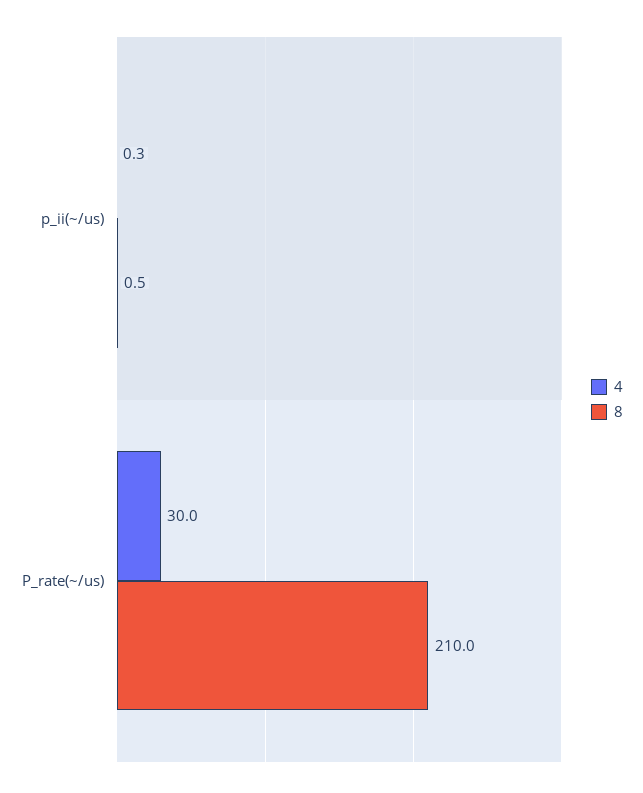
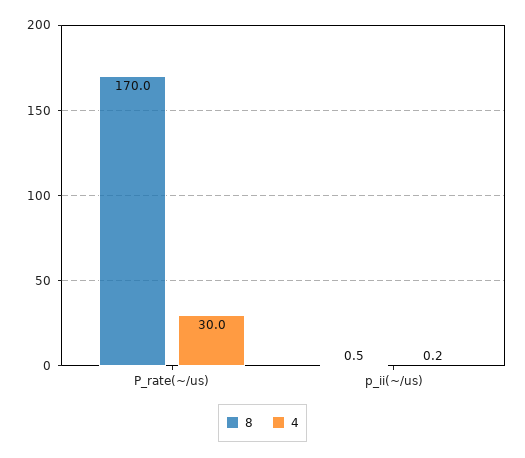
4, p_ii(~/us): 0.3 -> 0.2
8, P_rate(~/us): 210 -> 170

